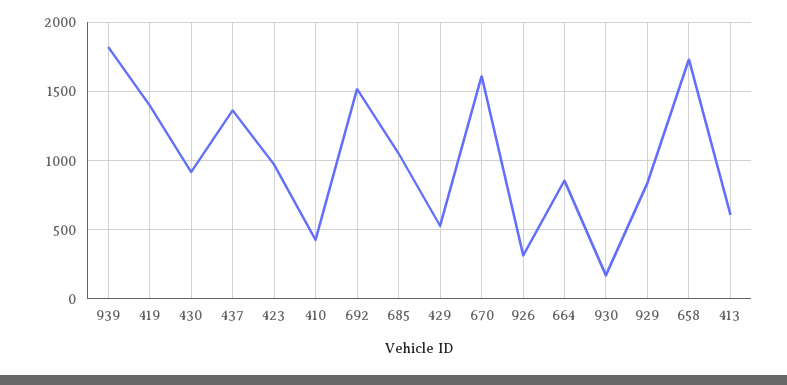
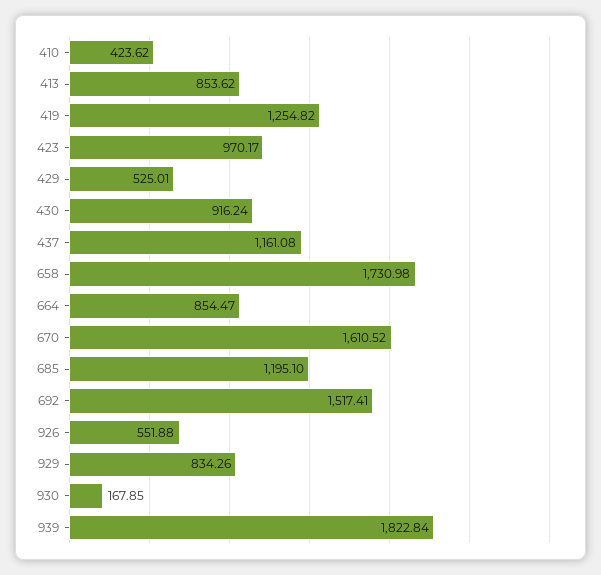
419: 1400 -> 1254.82
437: 1350 -> 1161.08
685: 1050 -> 1195.1
926: 300 -> 551.88
413: 600 -> 853.62

